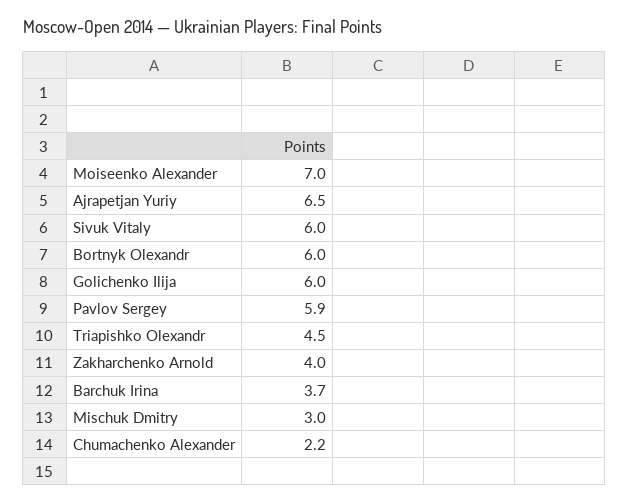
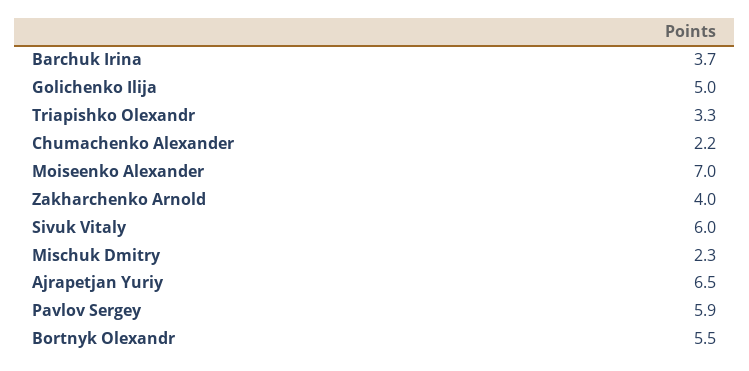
Bortnyk Olexandr: 6 -> 5.5
Golichenko Ilija: 6 -> 5
Triapishko Olexandr: 4.5 -> 3.3
Mischuk Dmitry: 3 -> 2.3

